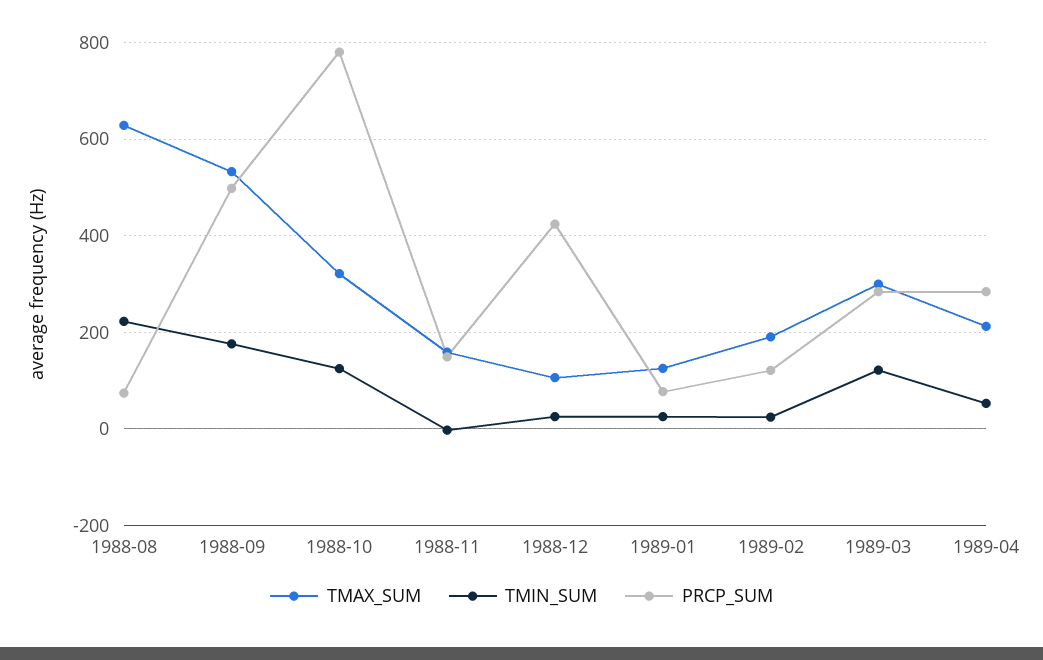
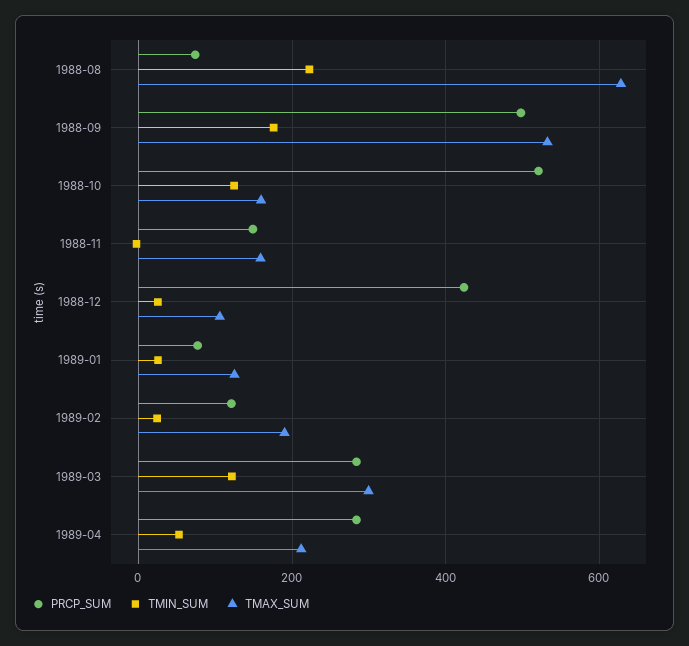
TMAX_SUM, 1988-10: 320 -> 160
PRCP_SUM, 1988-10: 780 -> 520

